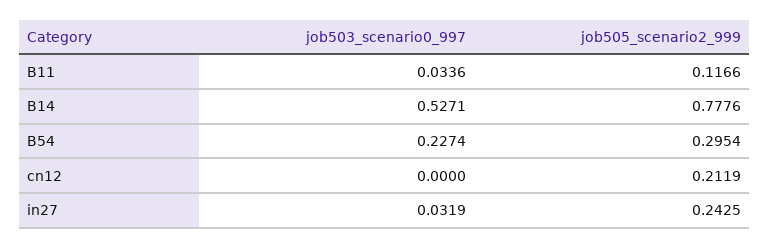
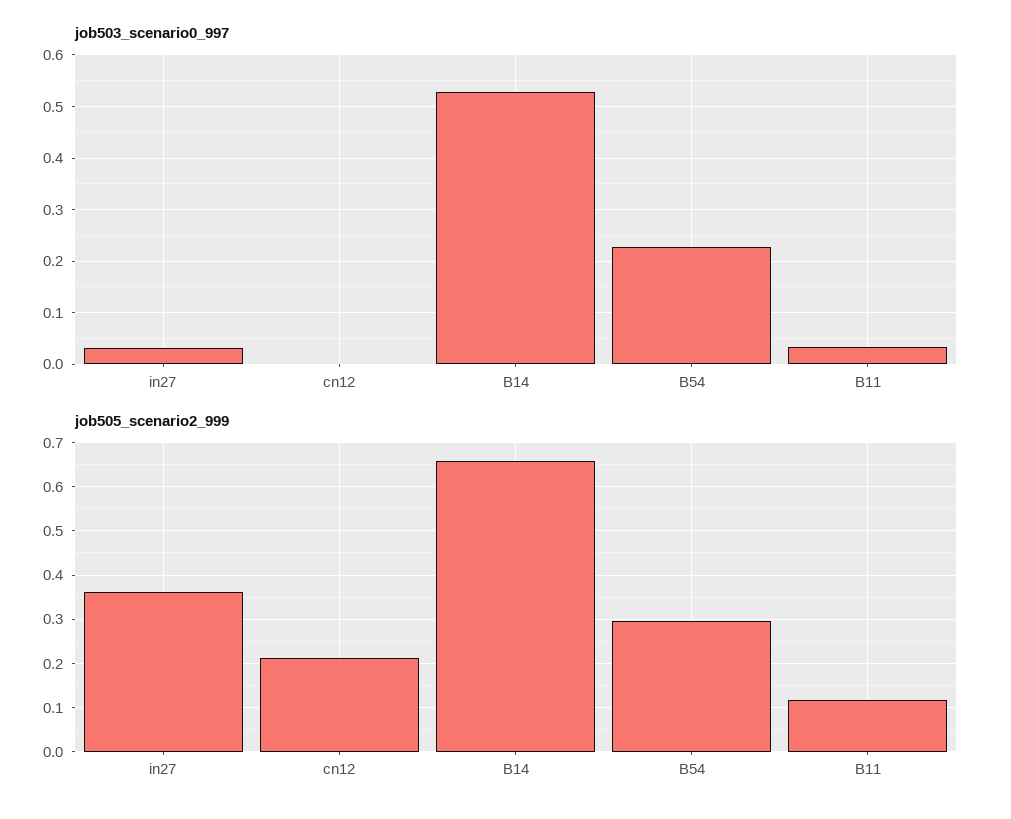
job505_scenario2_999, B14: 0.7776 -> 0.66
job505_scenario2_999, in27: 0.2425 -> 0.36

